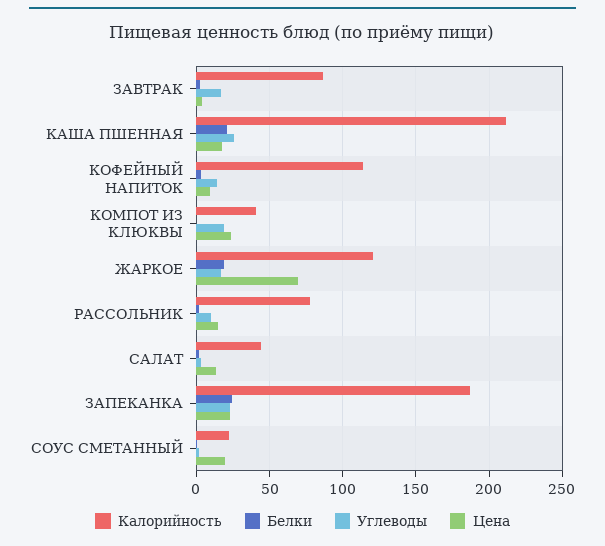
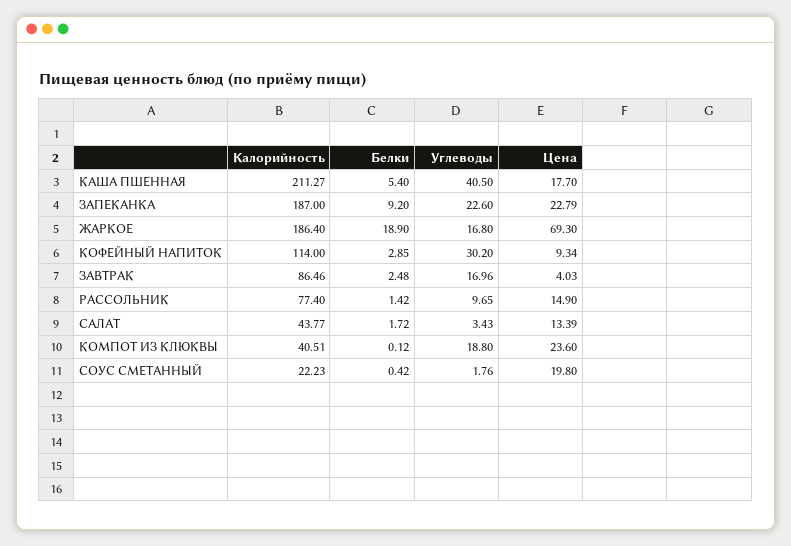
Белки, КАША ПШЕННАЯ: 20 -> 5.4
Углеводы, КАША ПШЕННАЯ: 25 -> 40.5
Углеводы, КОФЕЙНЫЙ НАПИТОК: 15 -> 30.2
Калорийность, ЖАРКОЕ: 120 -> 186.4
Белки, ЗАПЕКАНКА: 25 -> 9.2

